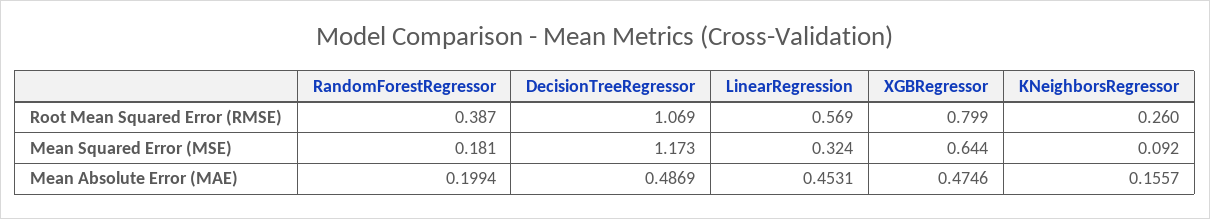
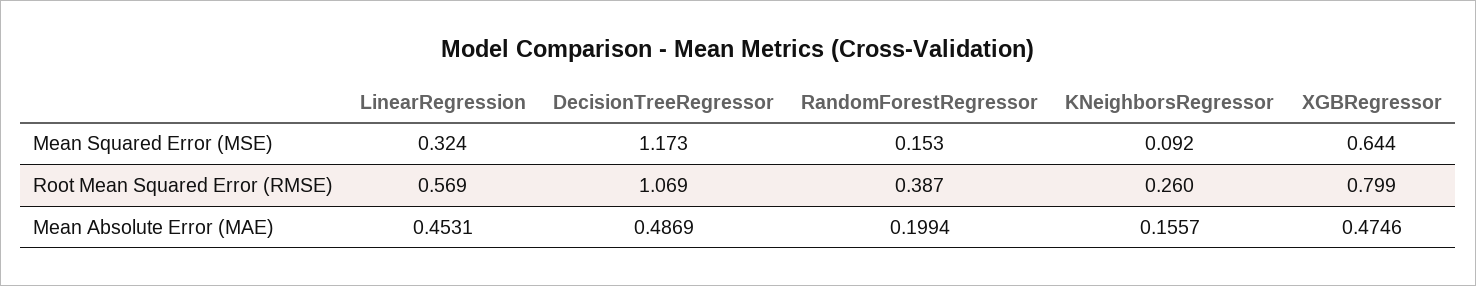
RandomForestRegressor, Mean Squared Error (MSE): 0.181 -> 0.153

